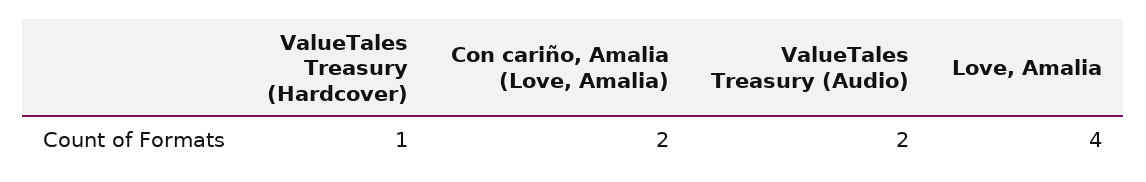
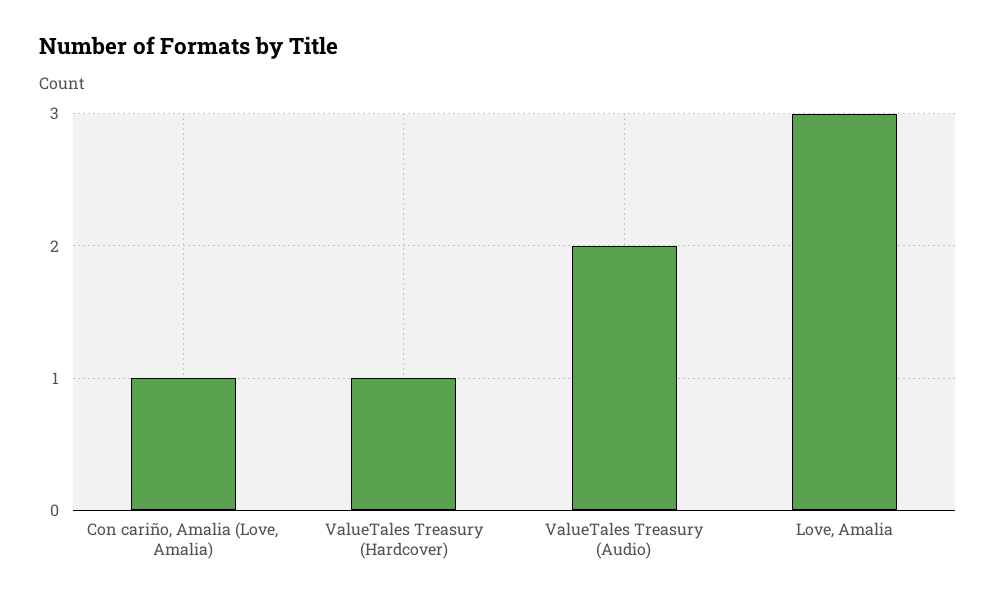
Con cariño, Amalia (Love, Amalia): 2 -> 1
Love, Amalia: 4 -> 3

